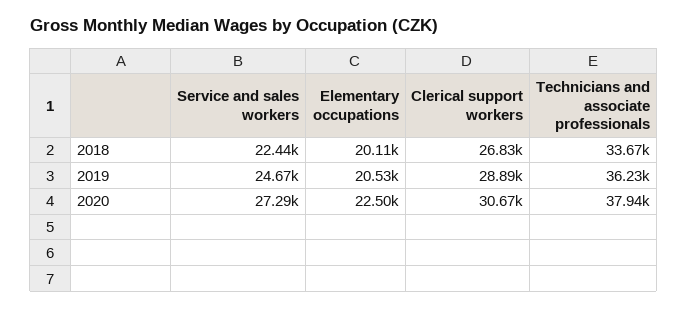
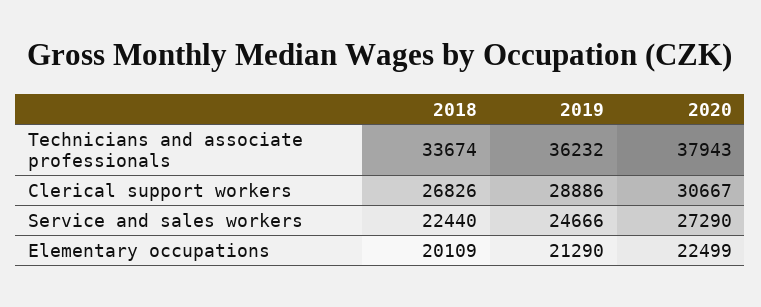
Elementary occupations, 2019: 20530 -> 21290

